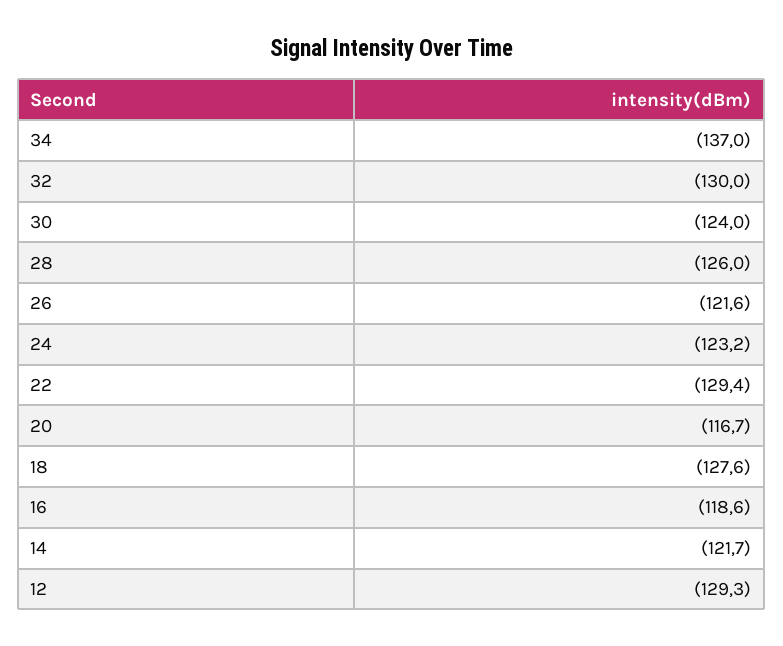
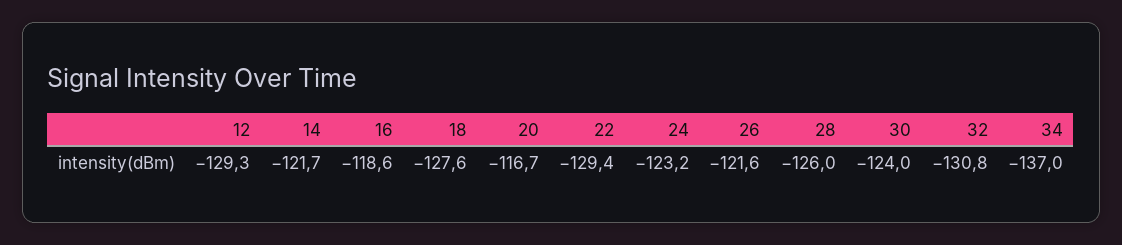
32: -130 -> -130.8

